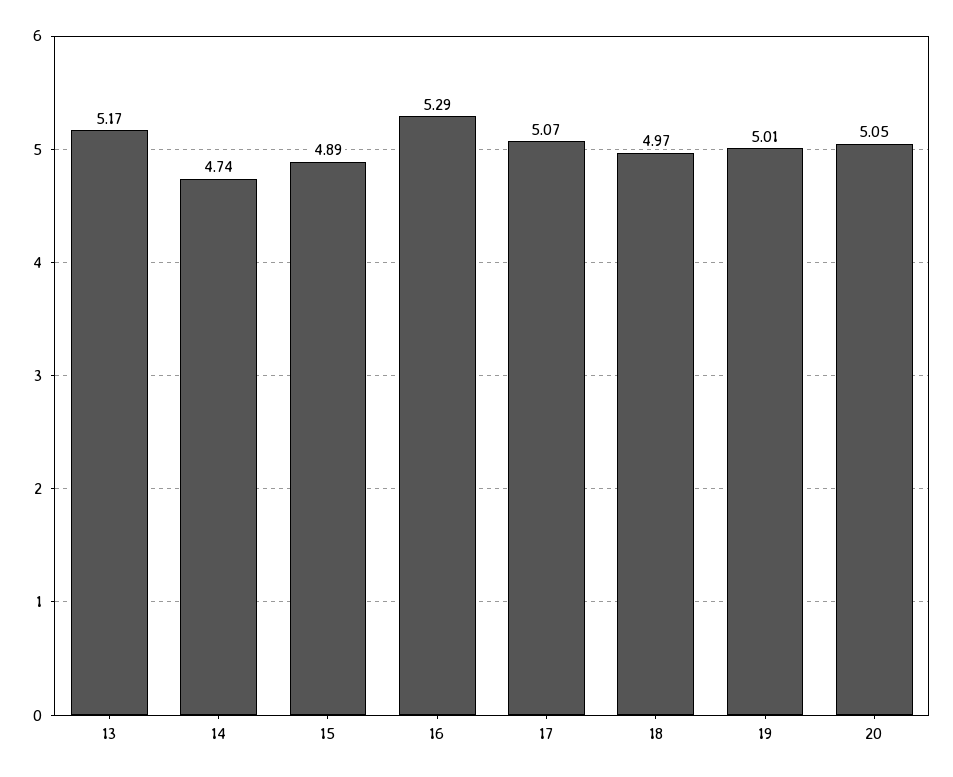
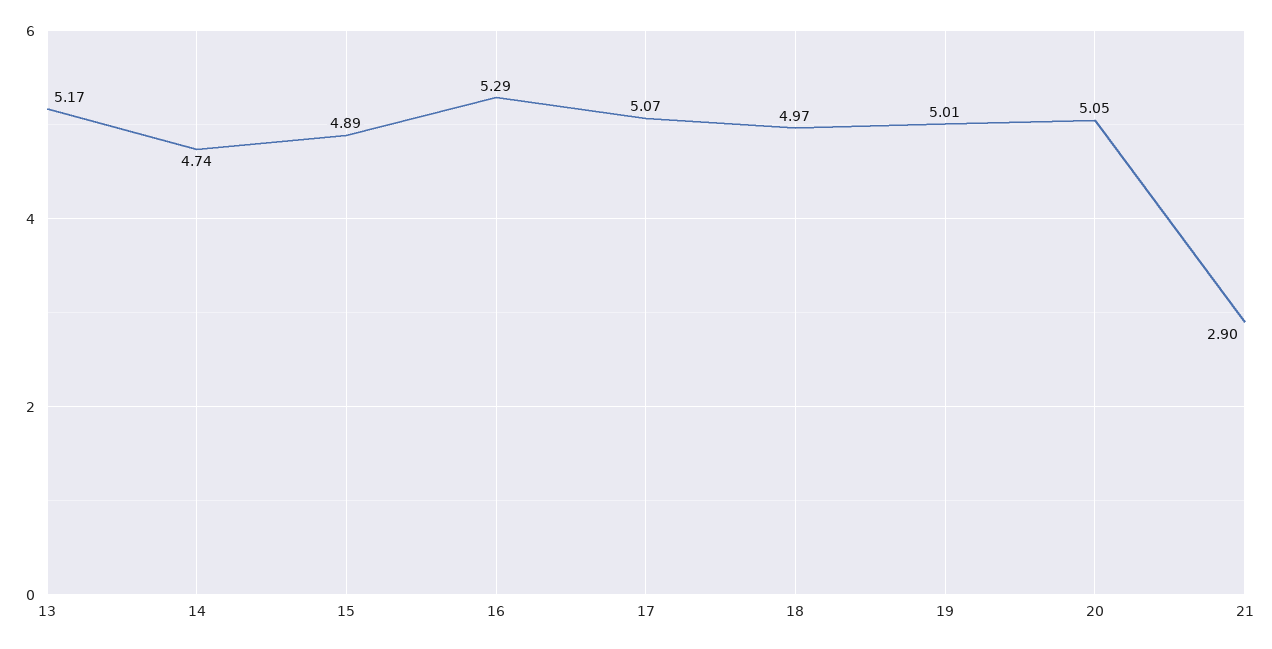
21: none -> 2.9

